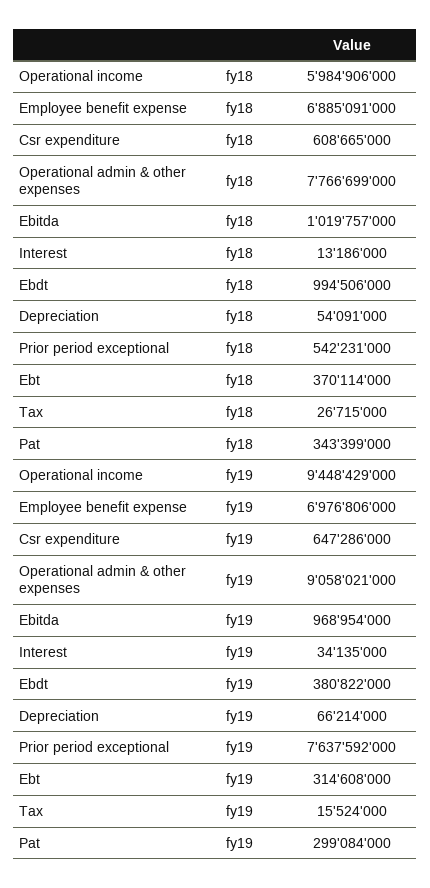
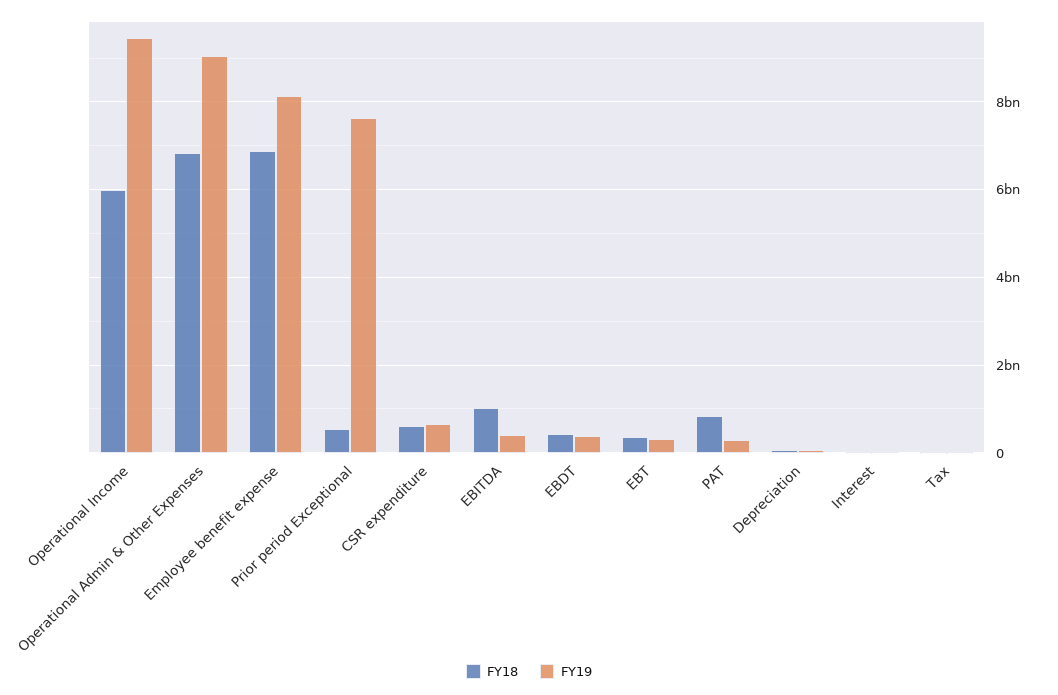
fy18, Operational admin & other expenses: 7766699000 -> 6800000000
fy18, Ebdt: 994506000 -> 400000000
fy18, Pat: 343399000 -> 800000000
fy19, Employee benefit expense: 6976806000 -> 8200000000
fy19, Ebitda: 968954000 -> 400000000

